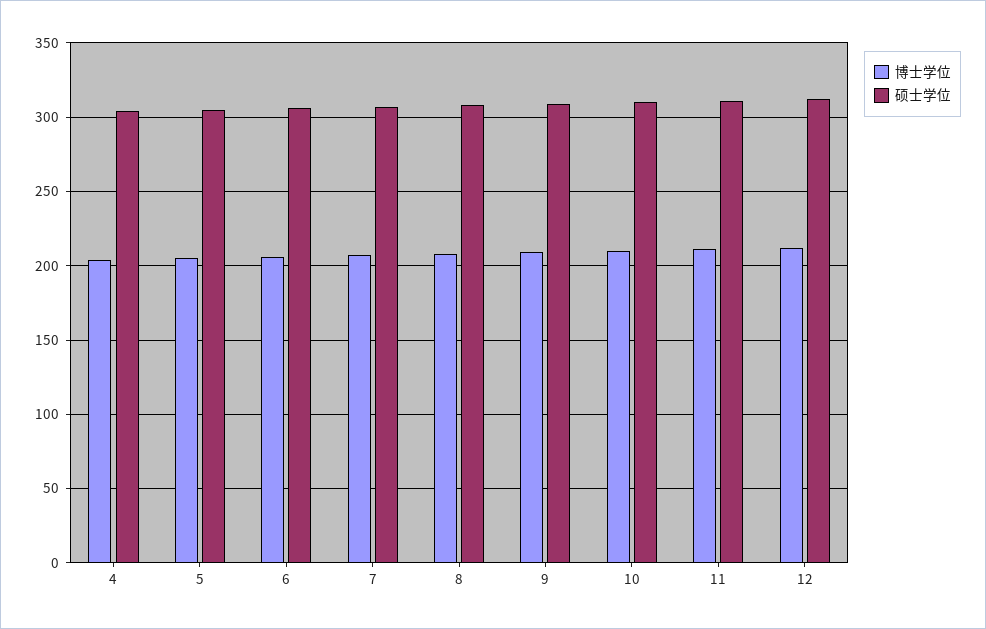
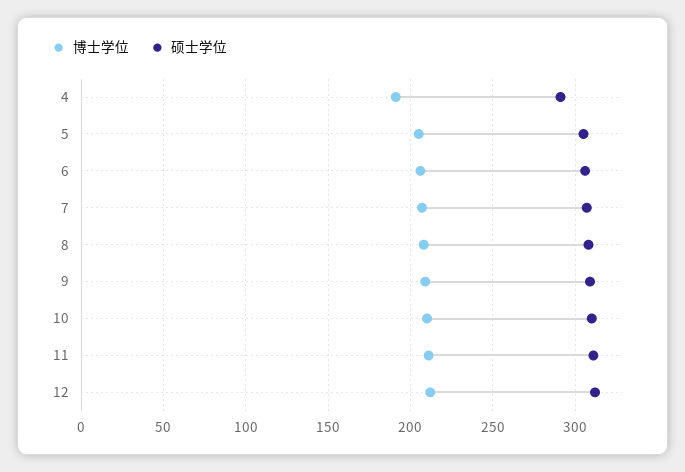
博士学位, 4: 205 -> 190
硕士学位, 4: 305 -> 290

